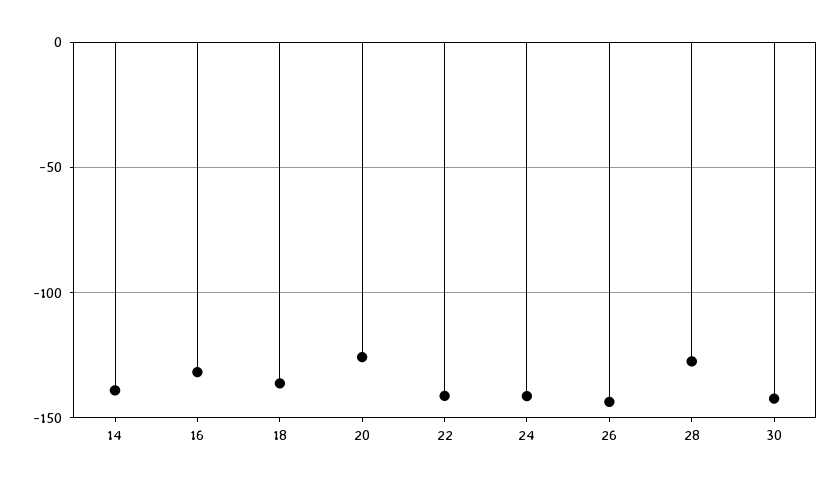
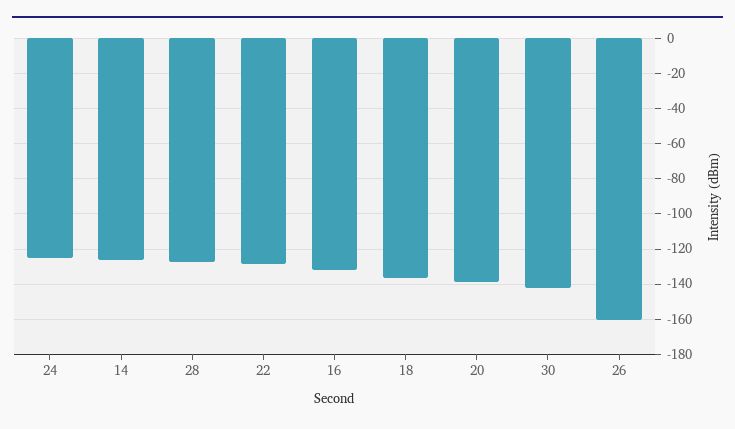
14: -140 -> -125
20: -125 -> -140
22: -140 -> -130
24: -140 -> -125
26: -145 -> -160

